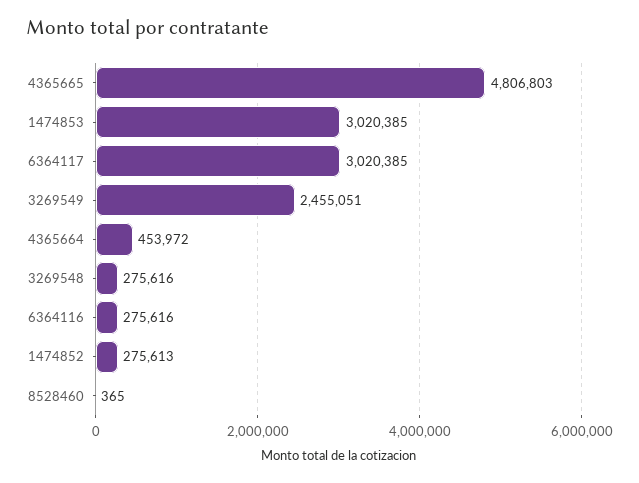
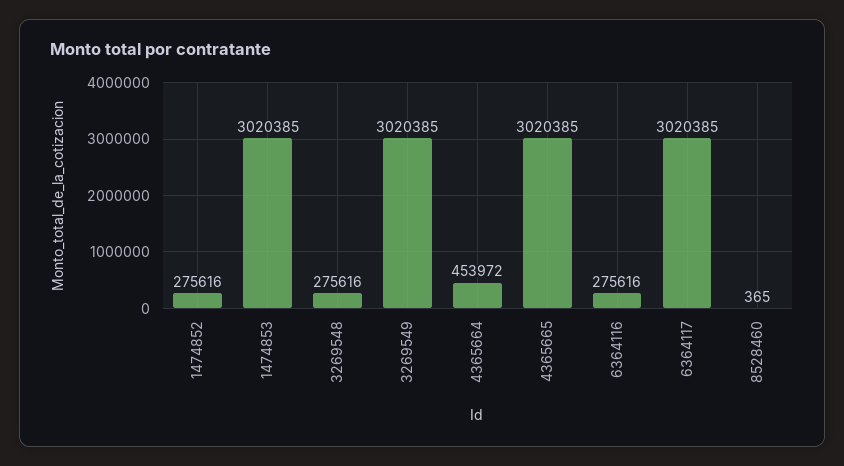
4365665: 4806803 -> 3020385
3269549: 2455051 -> 3020385
1474852: 275613 -> 275616

